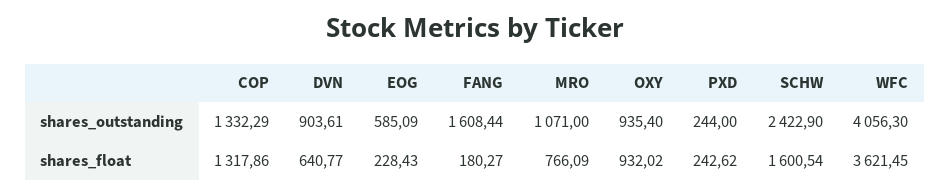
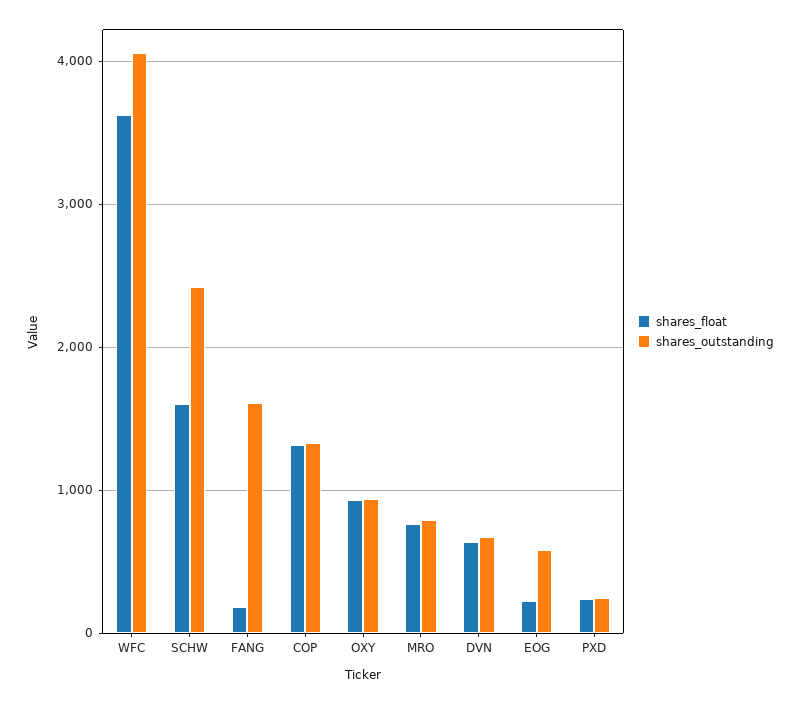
shares_outstanding, DVN: 903.61 -> 700
shares_outstanding, MRO: 1071 -> 800

